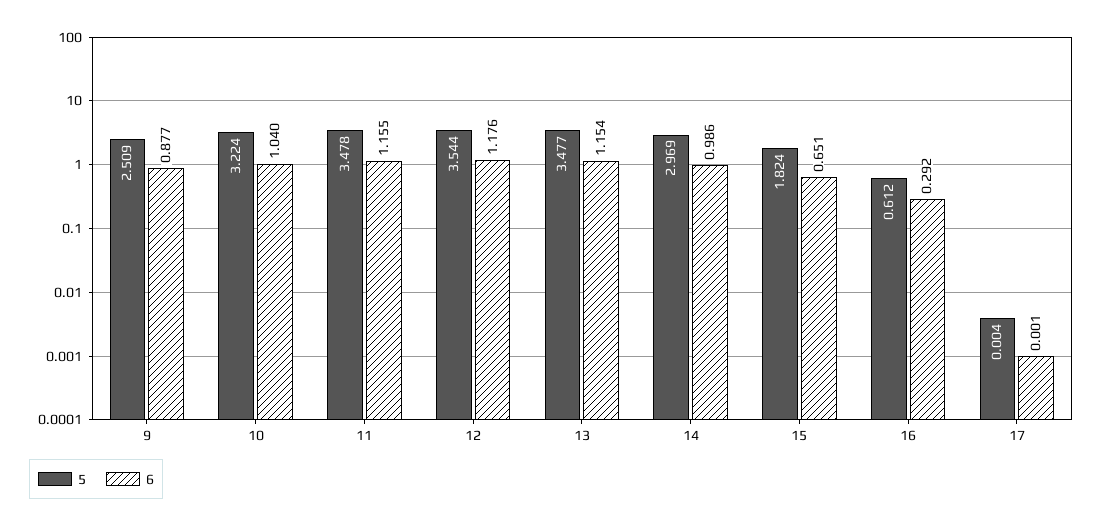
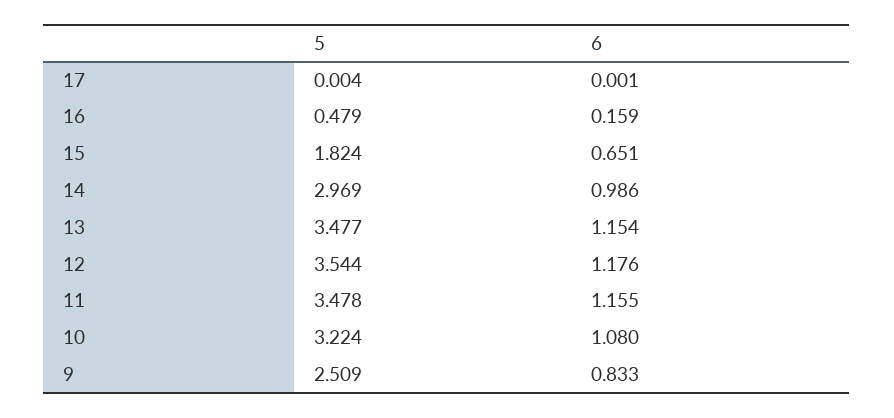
6, 9: 0.877 -> 0.833
6, 10: 1.04 -> 1.08
5, 16: 0.612 -> 0.479
6, 16: 0.292 -> 0.159

